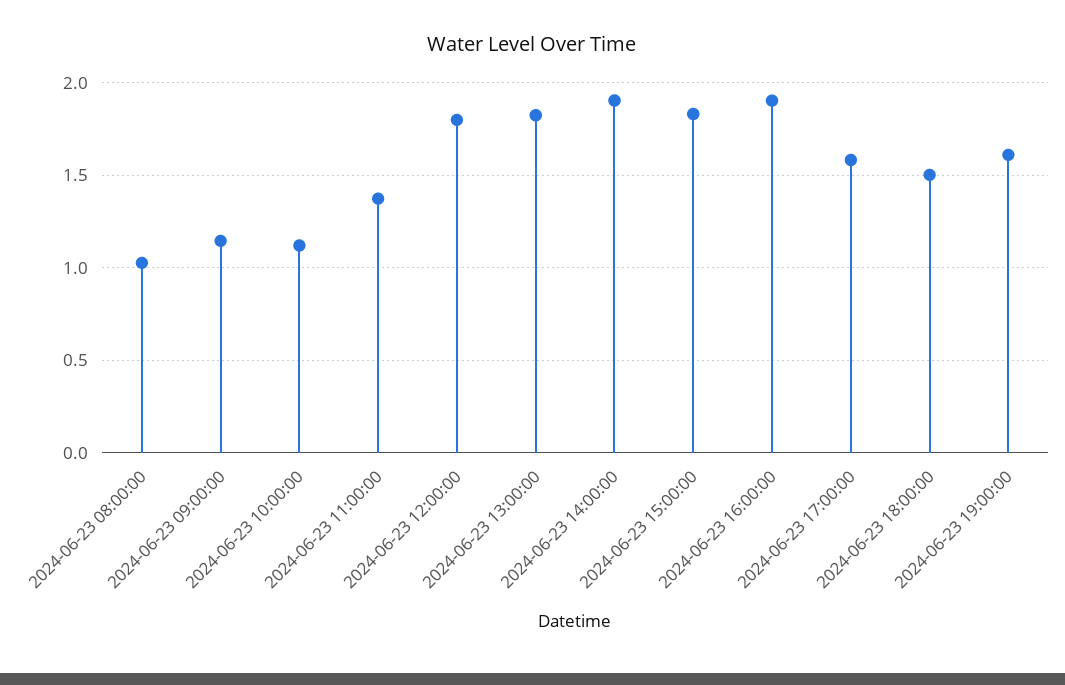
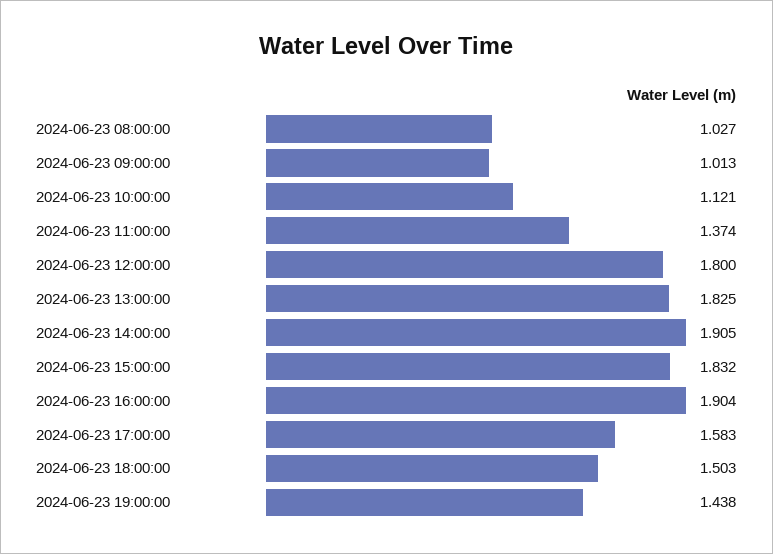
2024-06-23 09:00:00: 1.15 -> 1.013
2024-06-23 19:00:00: 1.6 -> 1.438

